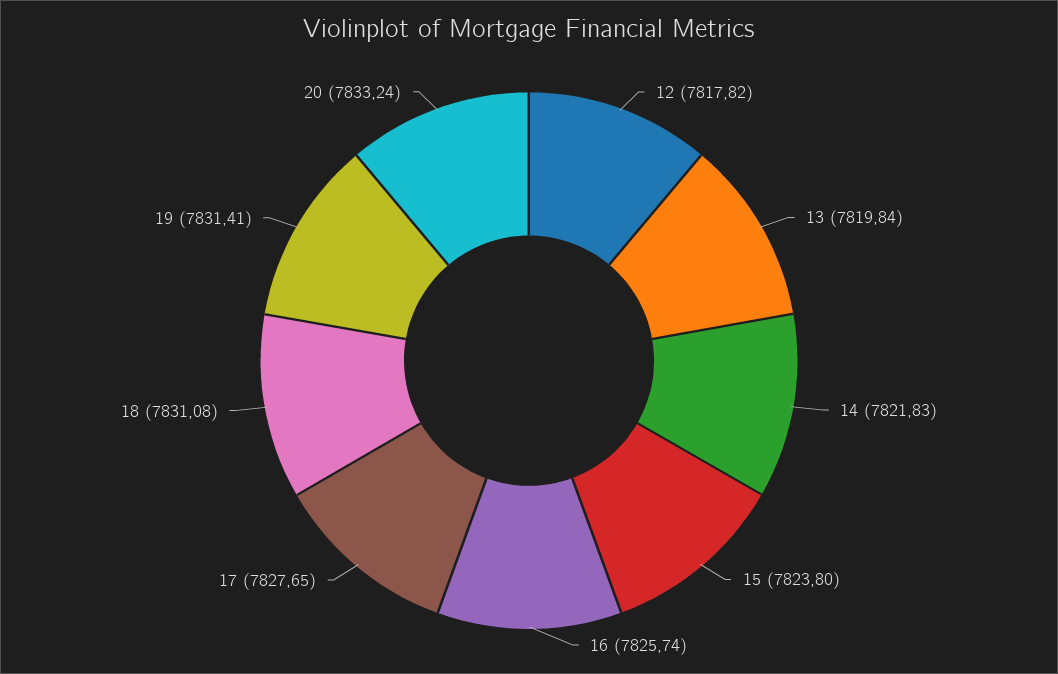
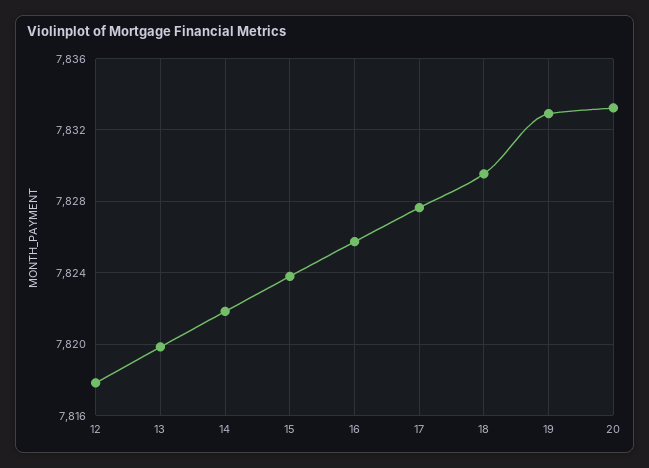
18: 7831.08 -> 7829.5
19: 7831.41 -> 7833

